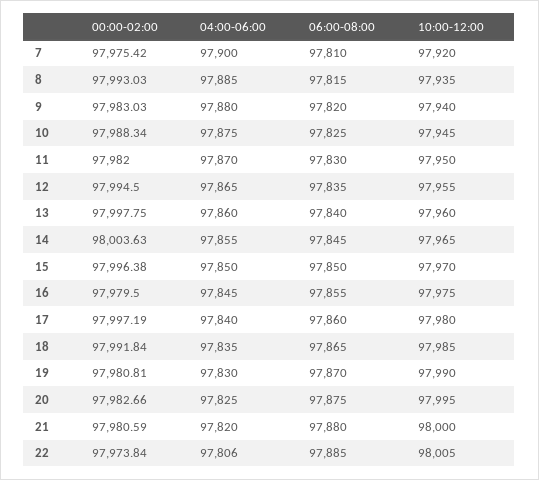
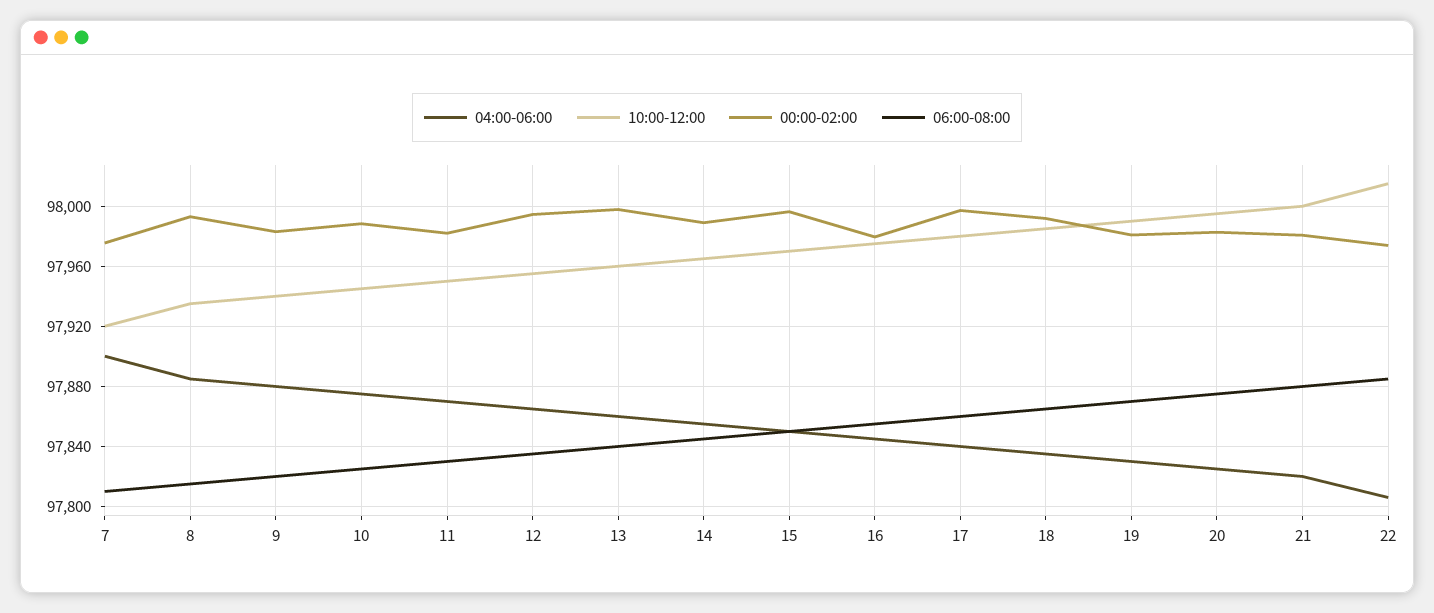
00:00-02:00, 14: 98003.63 -> 97990
10:00-12:00, 22: 98005 -> 98015

